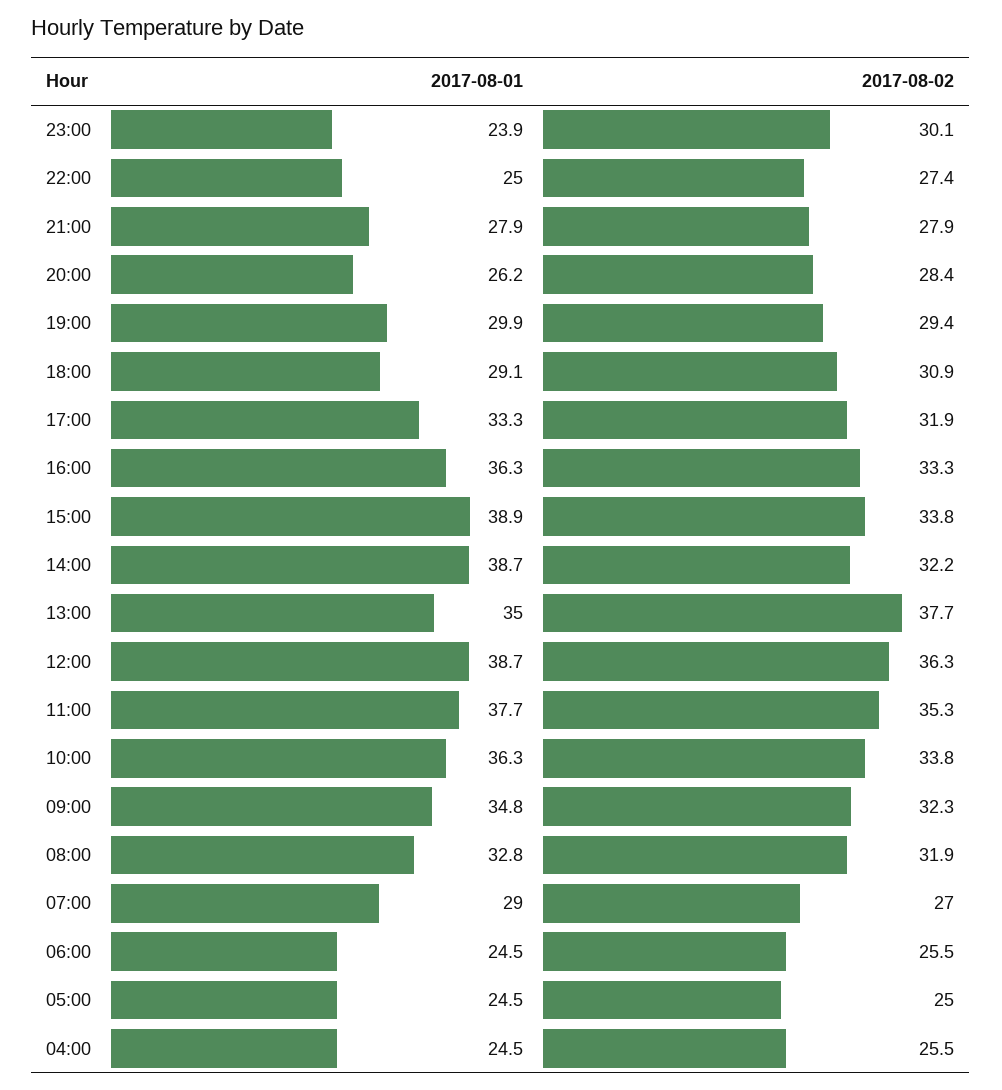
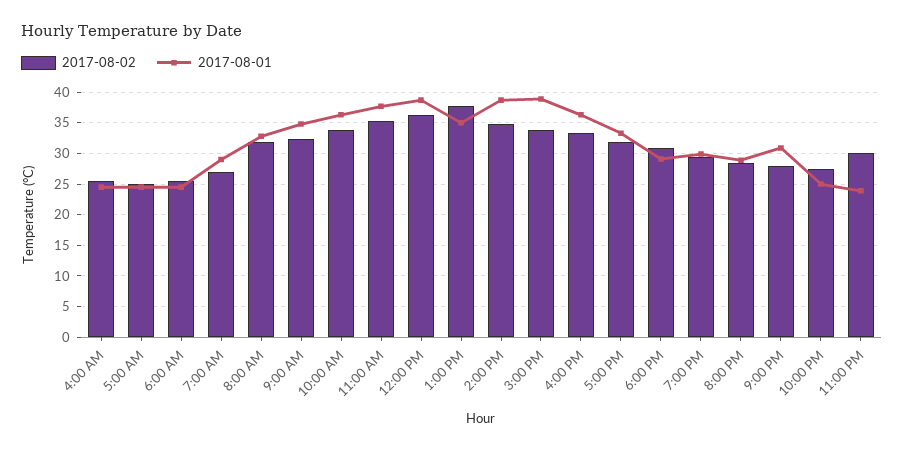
2017-08-01, 21:00: 27.9 -> 31
2017-08-01, 20:00: 26.2 -> 29
2017-08-02, 14:00: 32.2 -> 35

